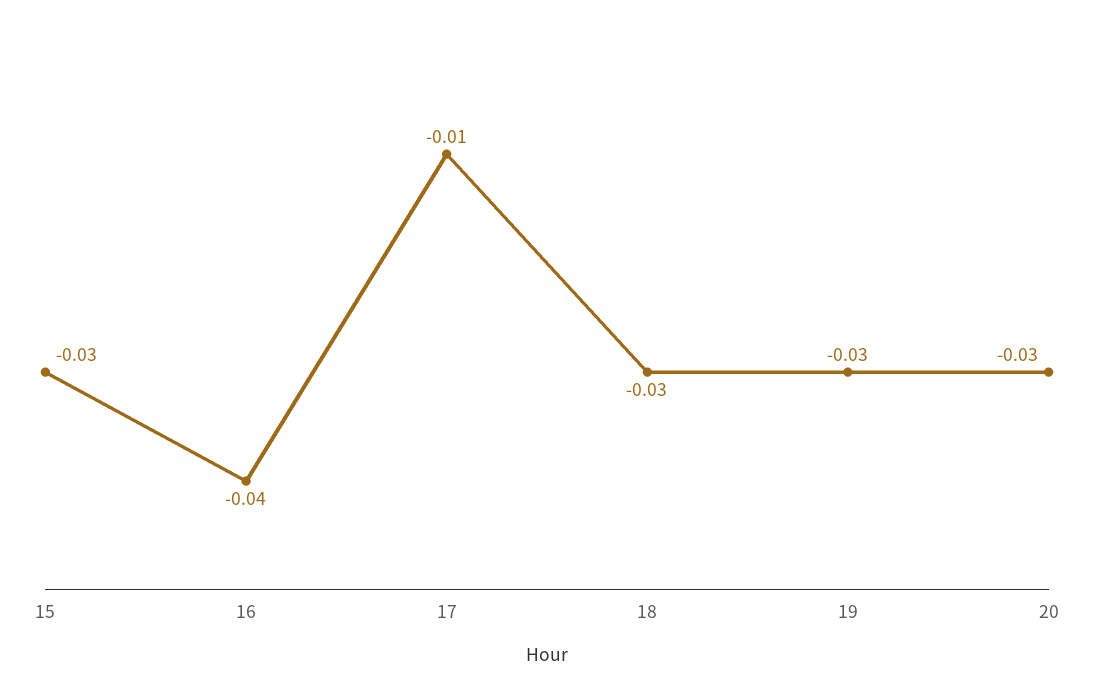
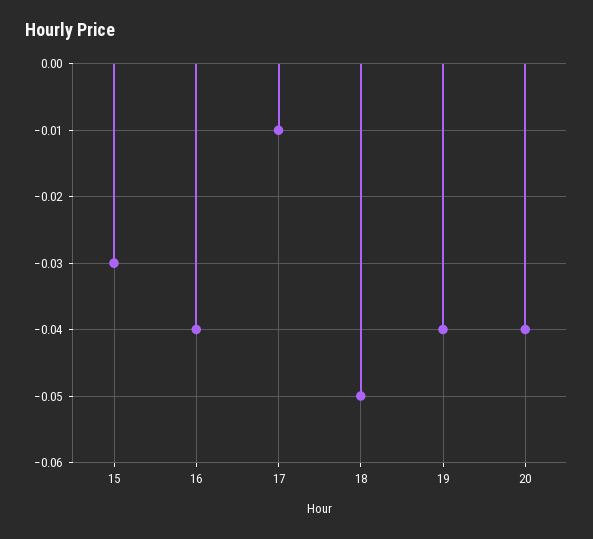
18: -0.03 -> -0.05
19: -0.03 -> -0.04
20: -0.03 -> -0.04

